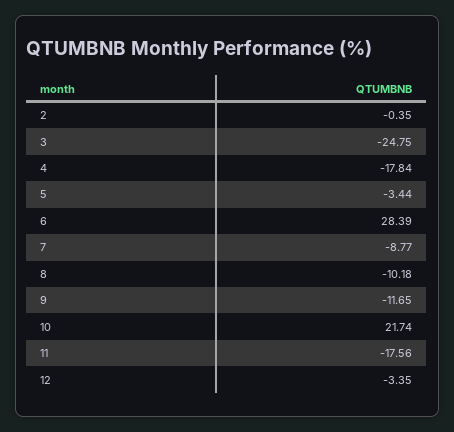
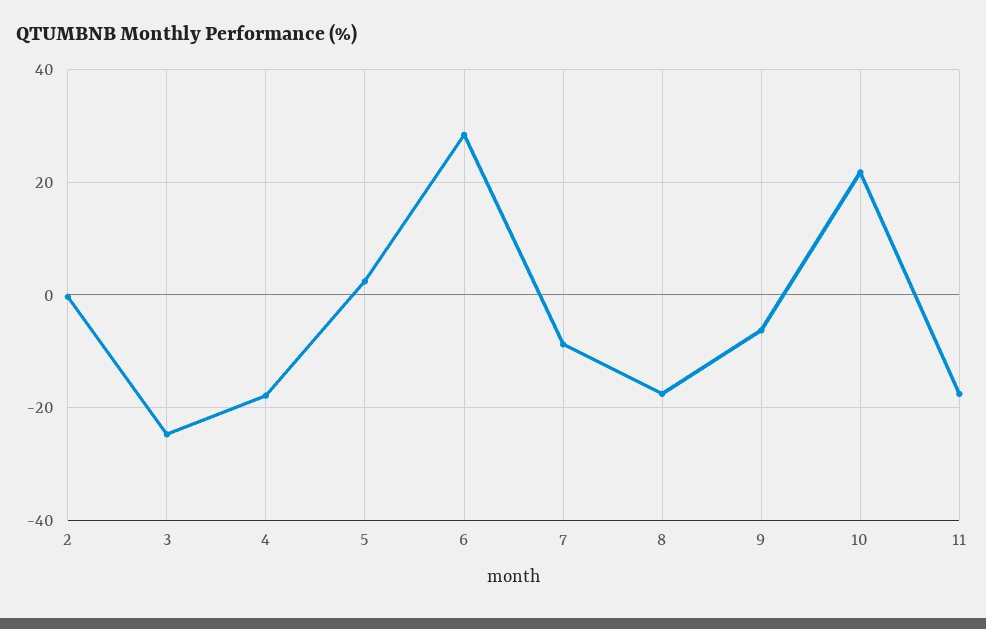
5: -3.44 -> 2
8: -10.18 -> -18
9: -11.65 -> -6
12: -3.35 -> none

